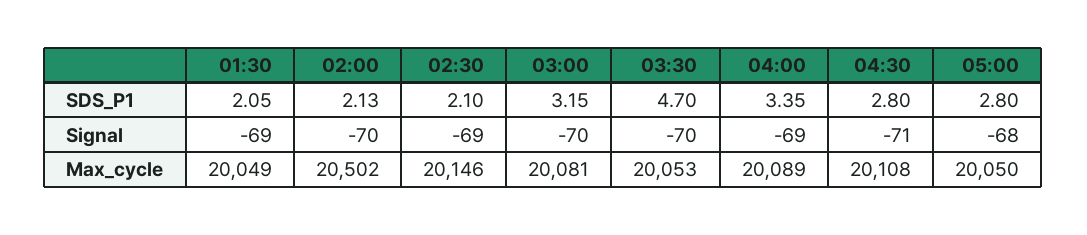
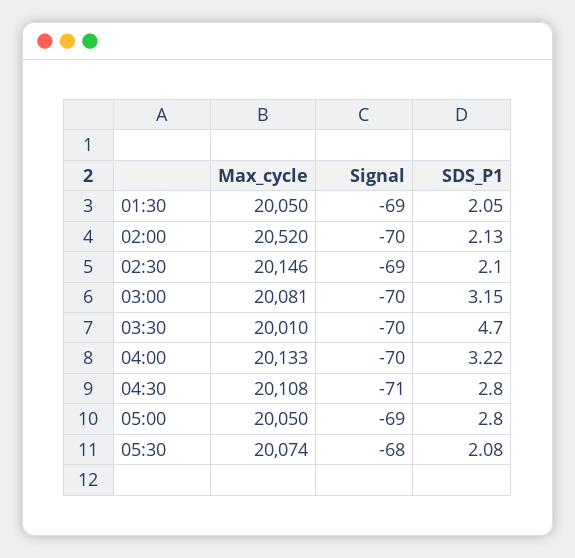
04:00, SDS_P1: 3.35 -> 3.22
04:00, Signal: -69 -> -70
05:00, Signal: -68 -> -69
01:30, Max_cycle: 20049 -> 20050
02:00, Max_cycle: 20502 -> 20520
03:30, Max_cycle: 20053 -> 20010
04:00, Max_cycle: 20089 -> 20133
05:30, Max_cycle: none -> 20074
05:30, Signal: none -> -68
05:30, SDS_P1: none -> 2.08

